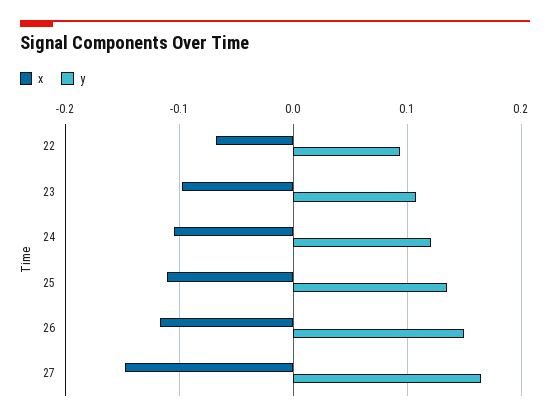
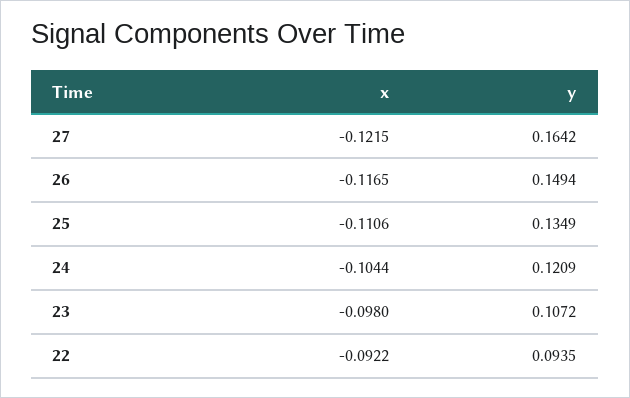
x, 22: -0.07 -> -0.0922
x, 27: -0.15 -> -0.1215

